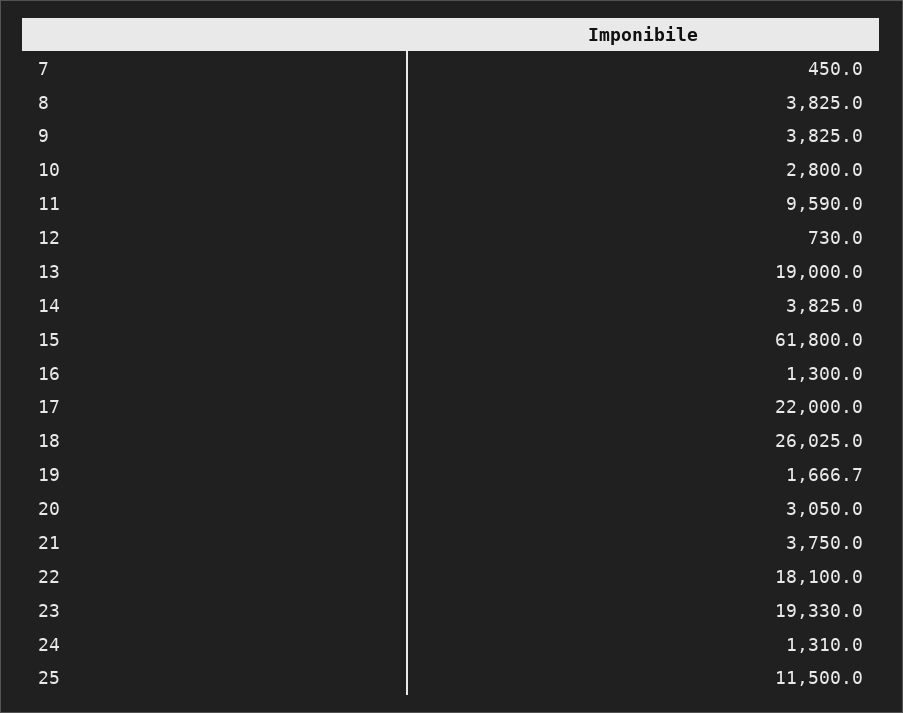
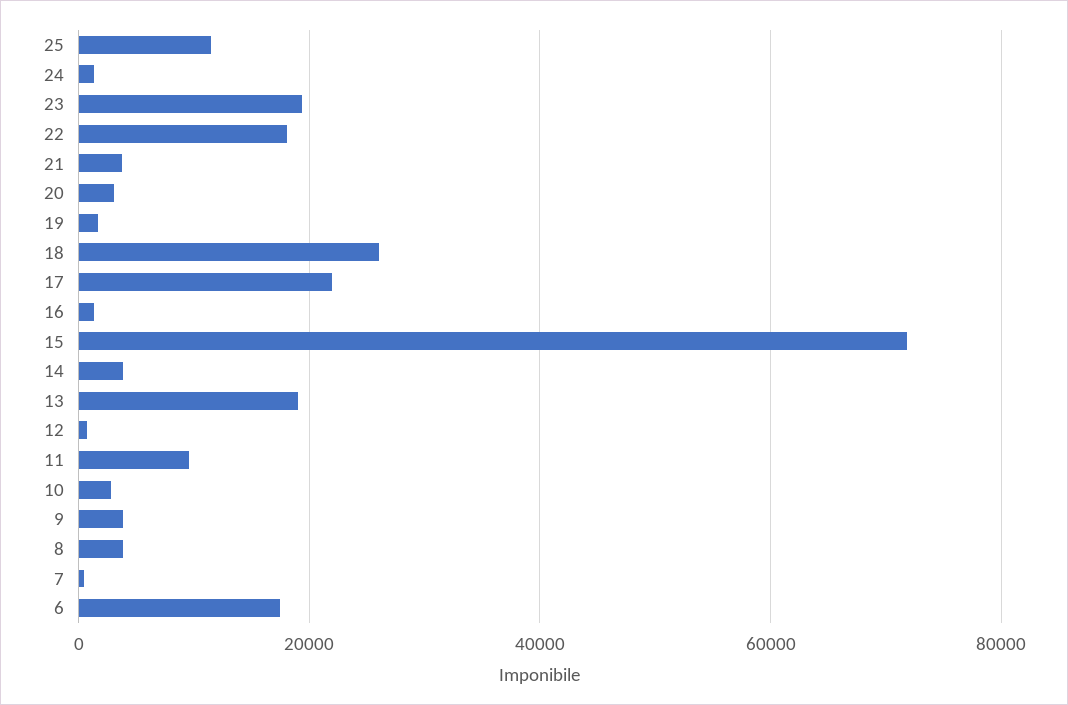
15: 61800 -> 72000
6: none -> 18000

